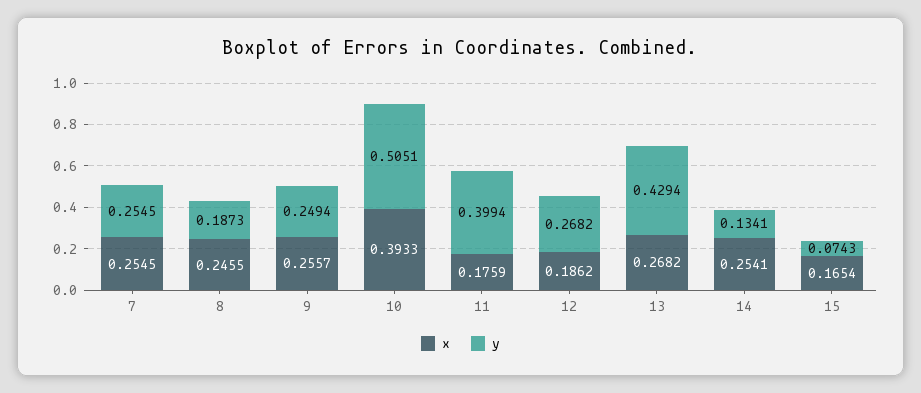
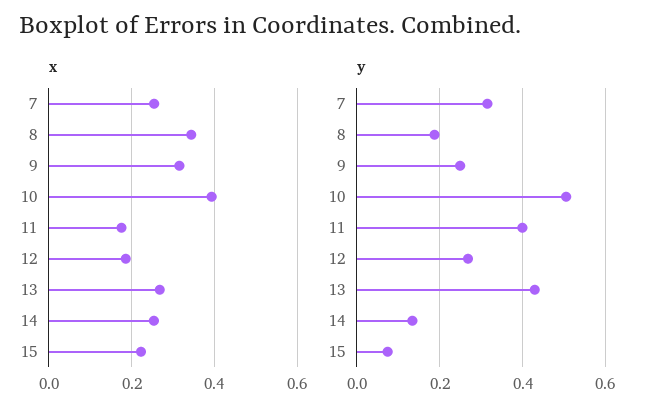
y, 7: 0.2545 -> 0.32
x, 8: 0.2455 -> 0.34
x, 9: 0.2557 -> 0.32
x, 15: 0.1654 -> 0.22

